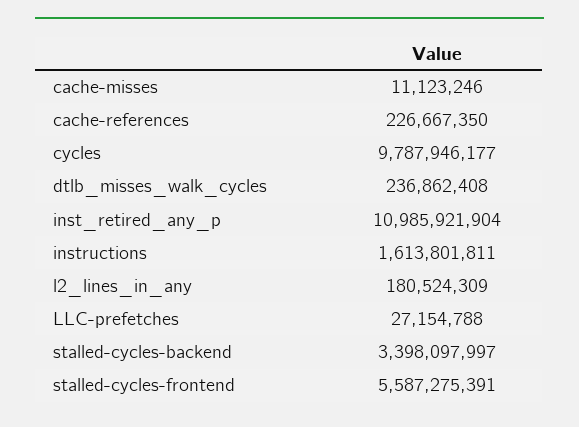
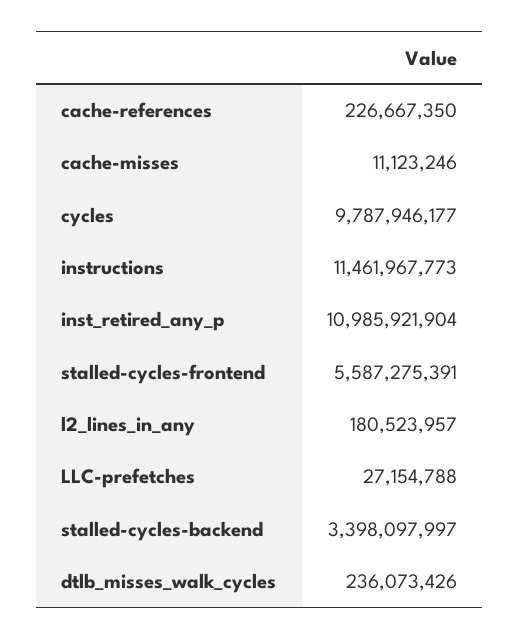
dtlb_misses_walk_cycles: 236862408 -> 236073426
instructions: 1613801811 -> 11461967773
l2_lines_in_any: 180524309 -> 180523957

